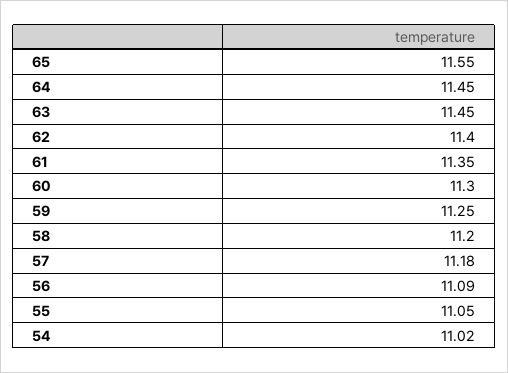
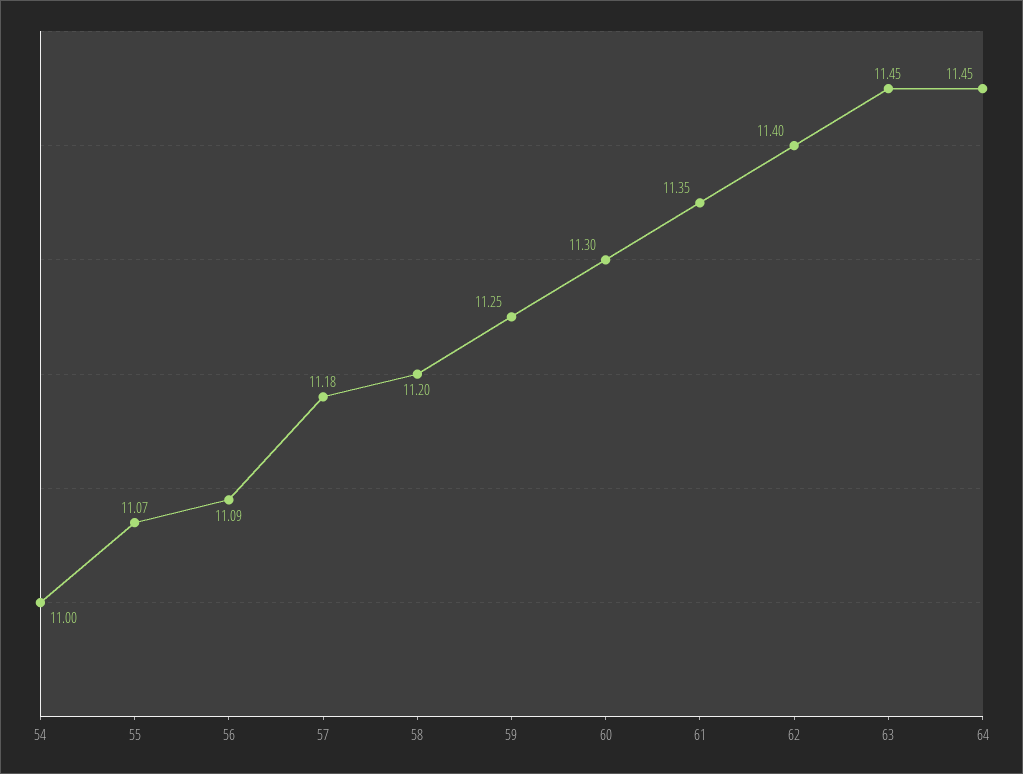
65: 11.55 -> none
55: 11.05 -> 11.07
54: 11.02 -> 11

